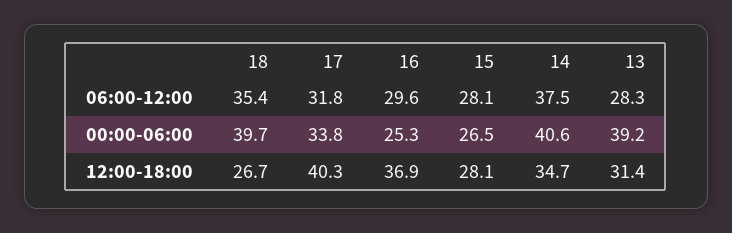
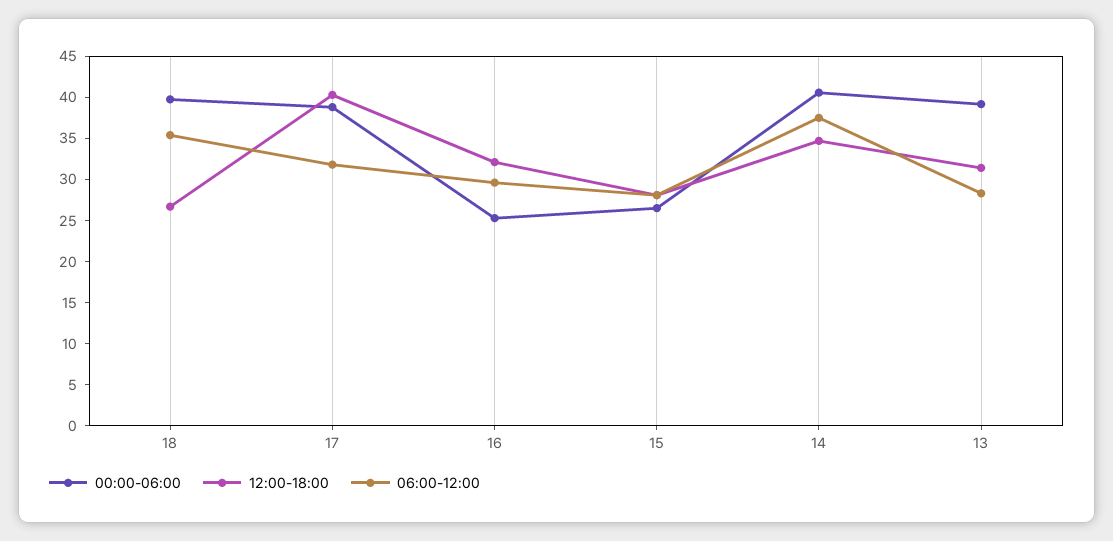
00:00-06:00, 17: 33.8 -> 39
12:00-18:00, 16: 36.9 -> 32

